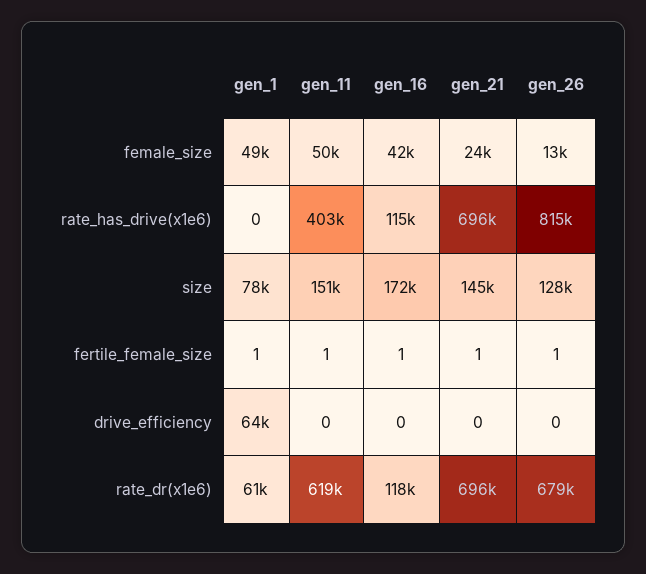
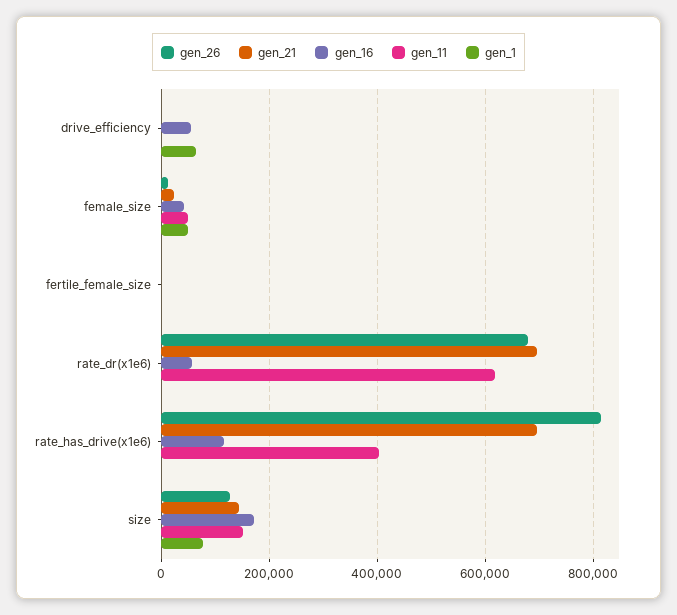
gen_16, drive_efficiency: 0 -> 60000
gen_1, rate_dr(x1e6): 61000 -> 0
gen_16, rate_dr(x1e6): 118000 -> 60000

